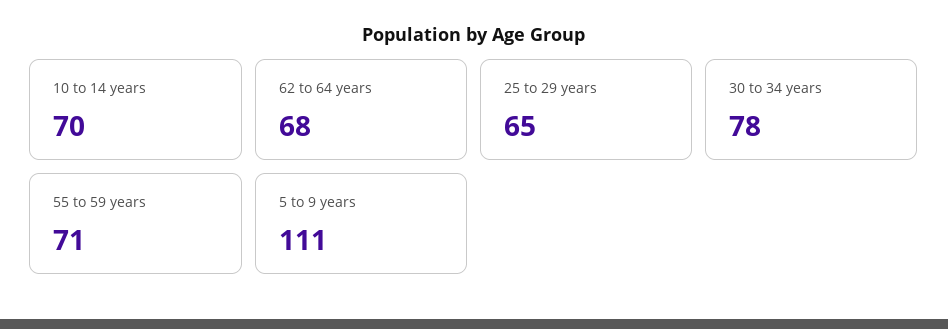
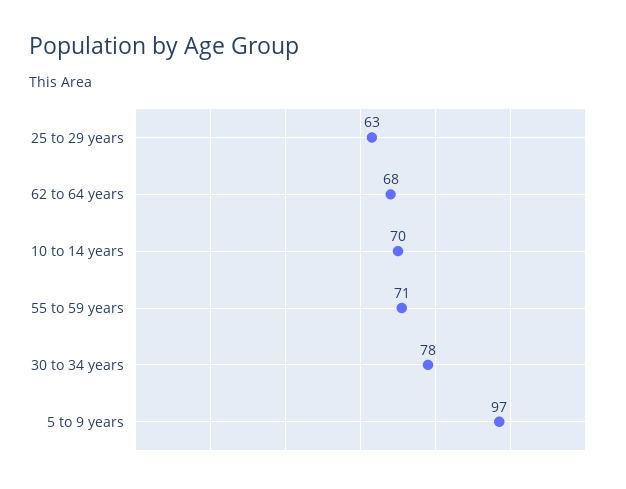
25 to 29 years: 65 -> 63
5 to 9 years: 111 -> 97

